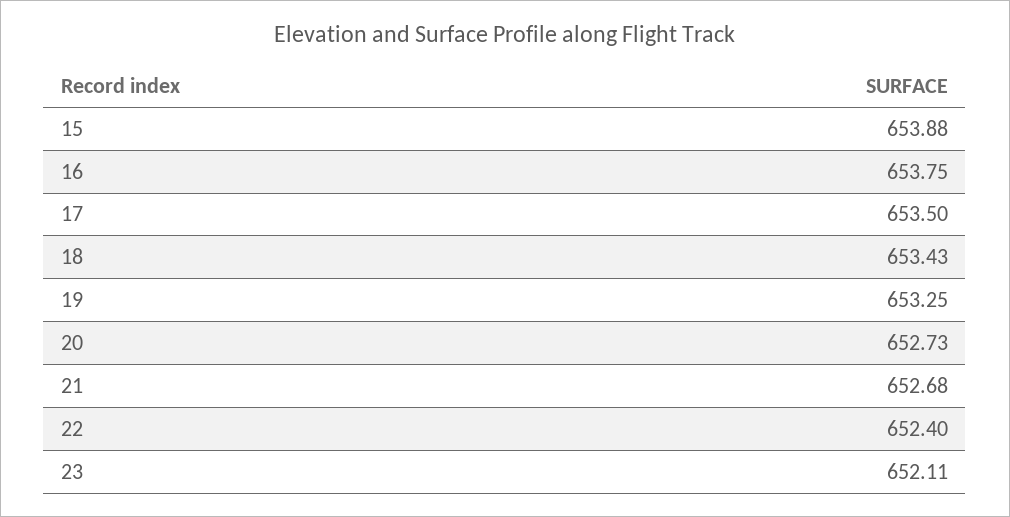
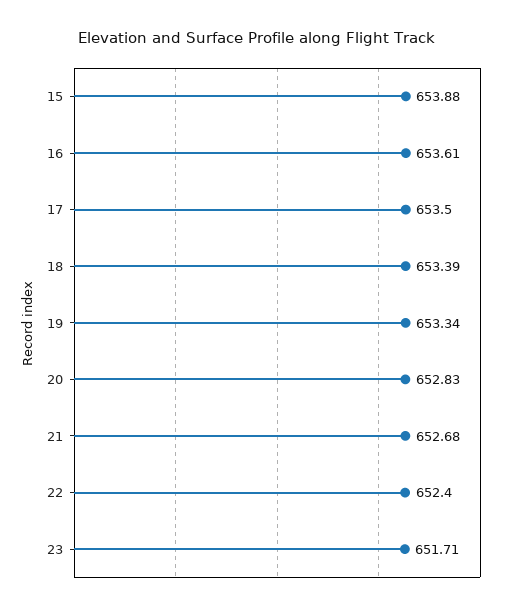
16: 653.75 -> 653.61
18: 653.43 -> 653.39
19: 653.25 -> 653.34
20: 652.73 -> 652.83
23: 652.11 -> 651.71

